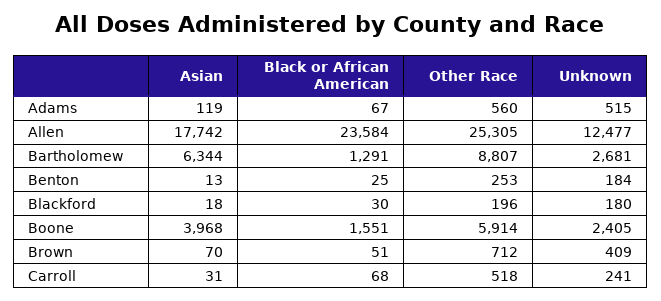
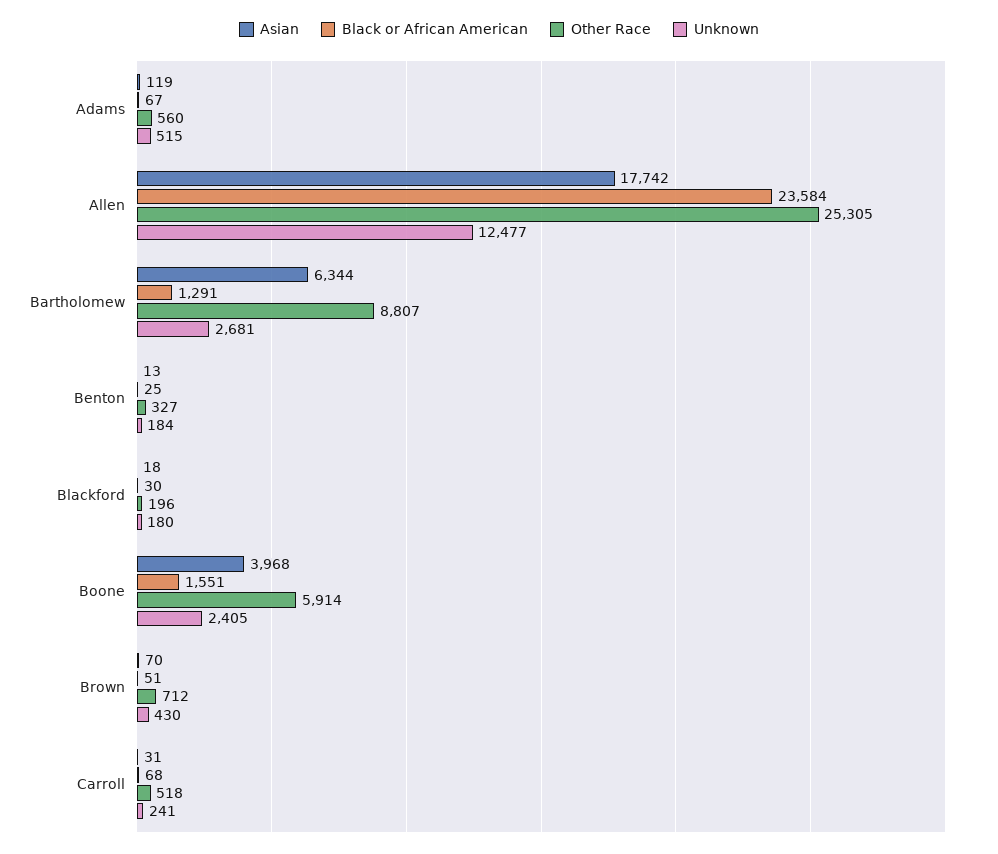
Other Race, Benton: 253 -> 327
Unknown, Brown: 409 -> 430

